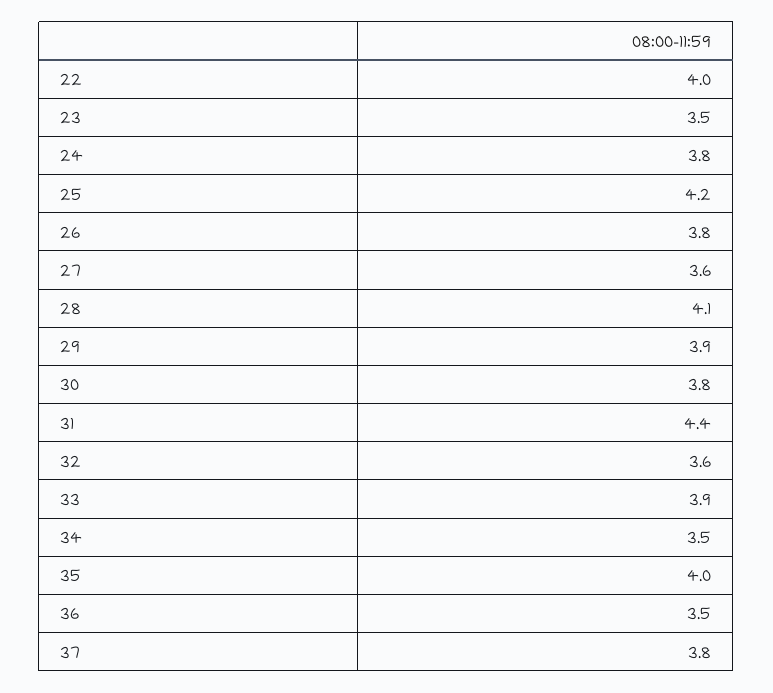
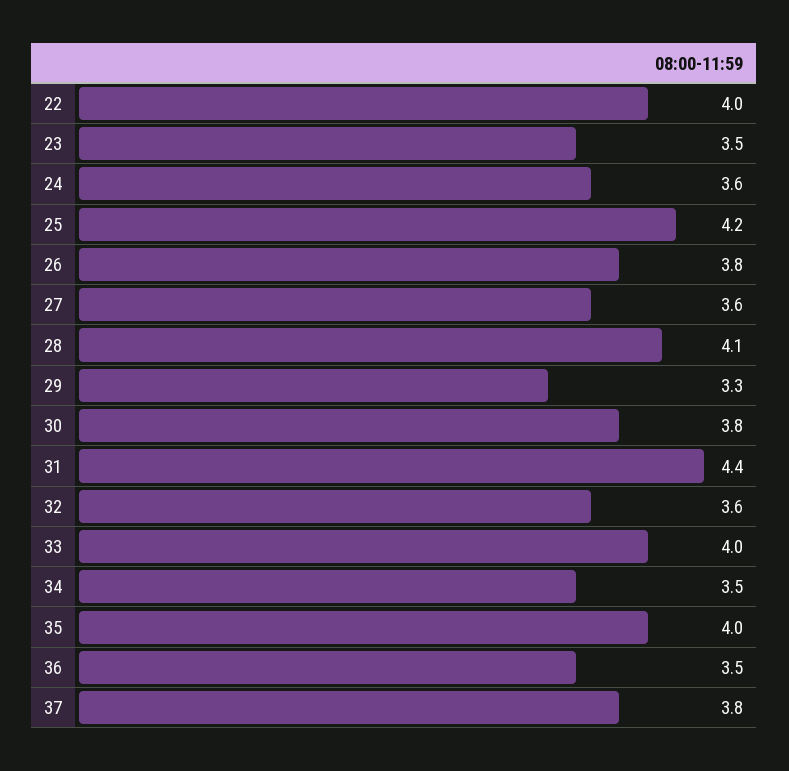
24: 3.8 -> 3.6
29: 3.9 -> 3.3
33: 3.9 -> 4

